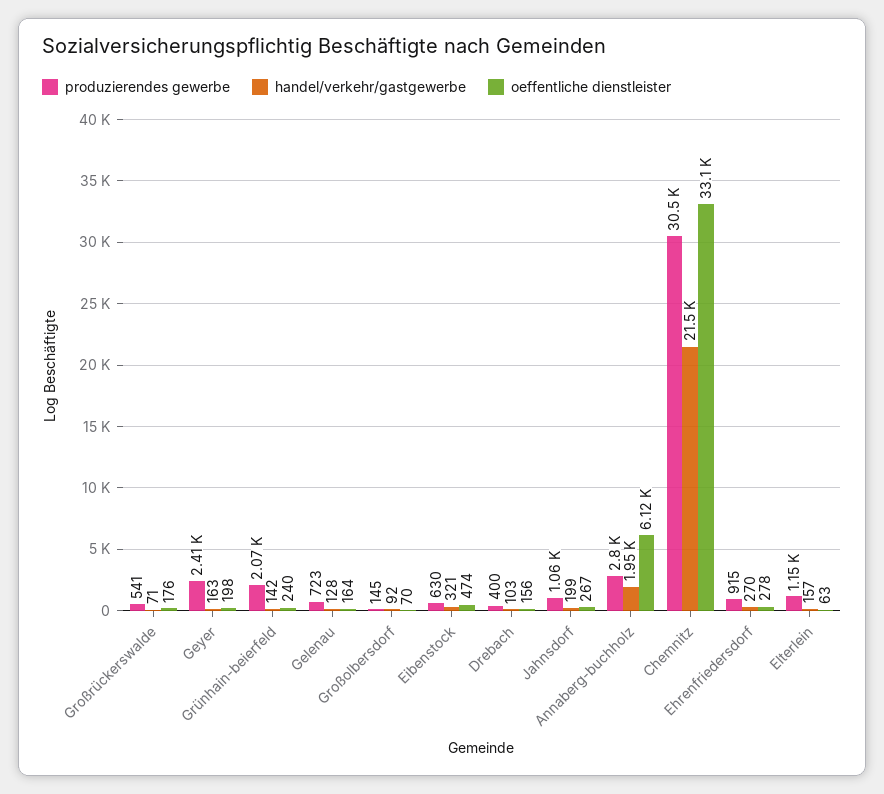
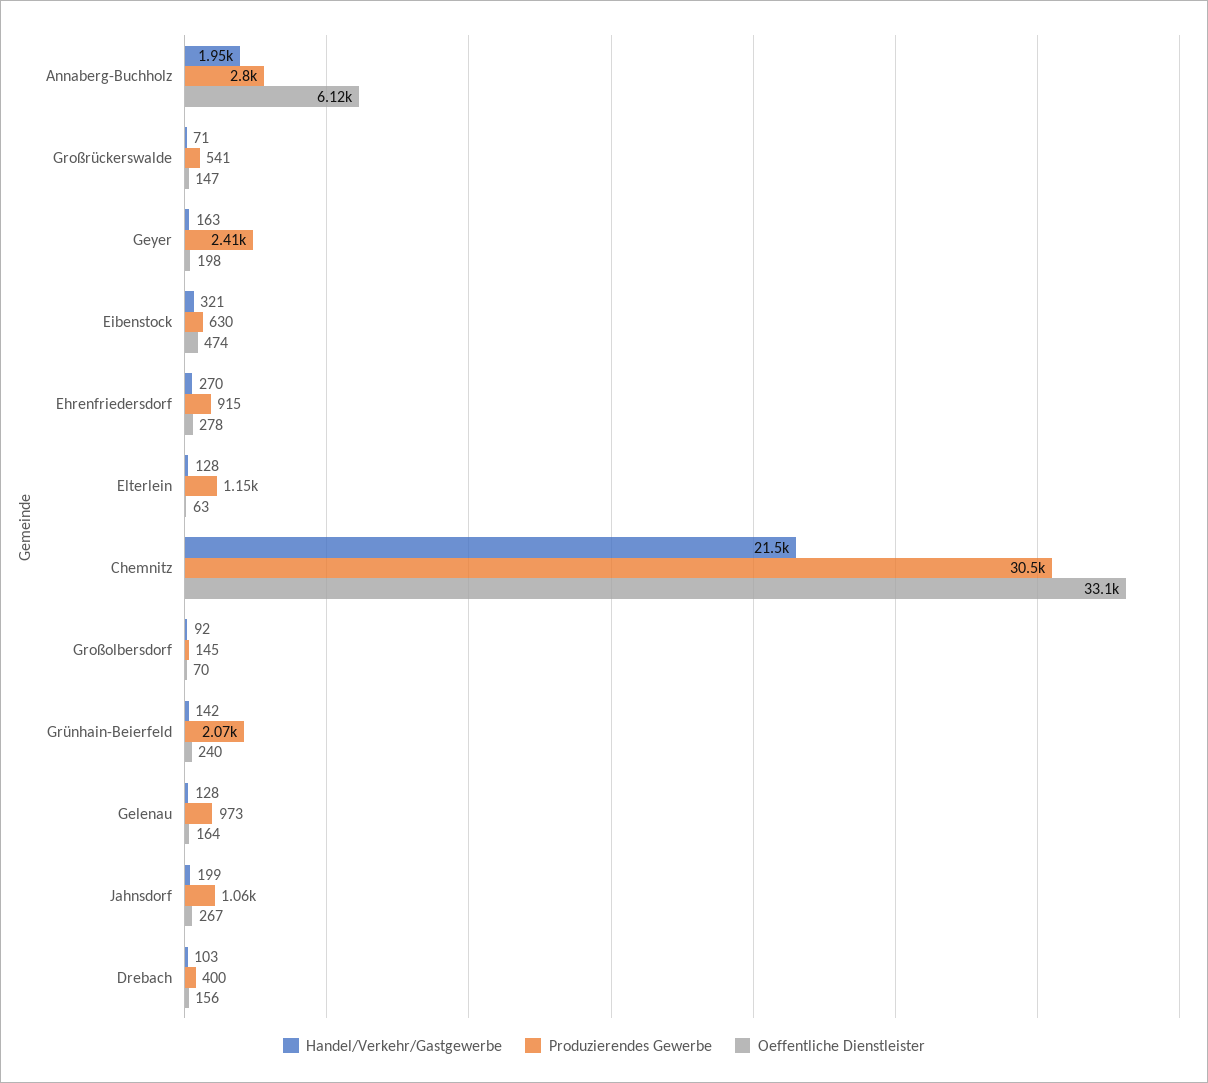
oeffentliche dienstleister, Großrückerswalde: 176 -> 147
produzierendes gewerbe, Gelenau: 723 -> 973
handel/verkehr/gastgewerbe, Elterlein: 157 -> 128

